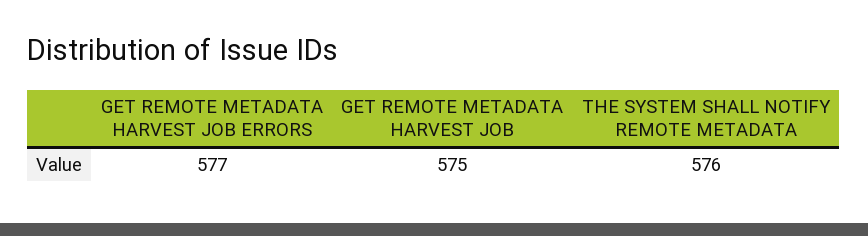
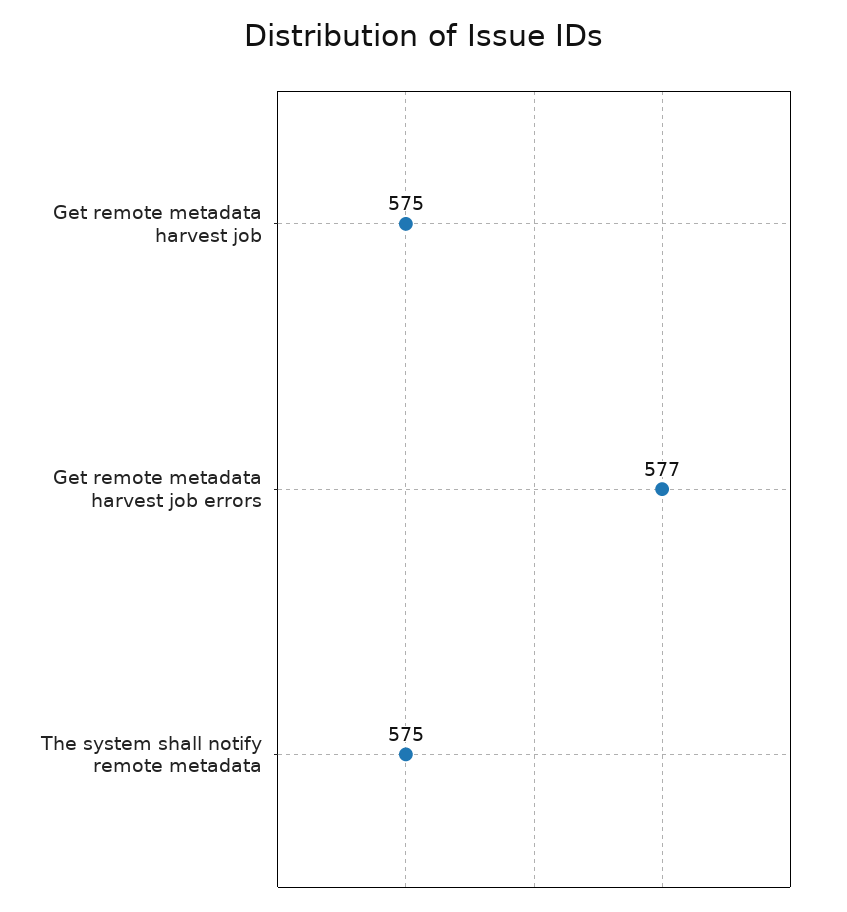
THE SYSTEM SHALL NOTIFY REMOTE METADATA: 576 -> 575

